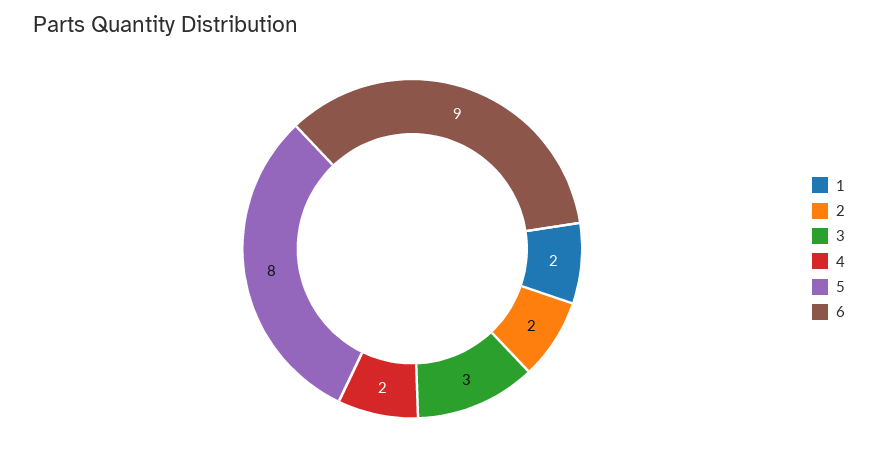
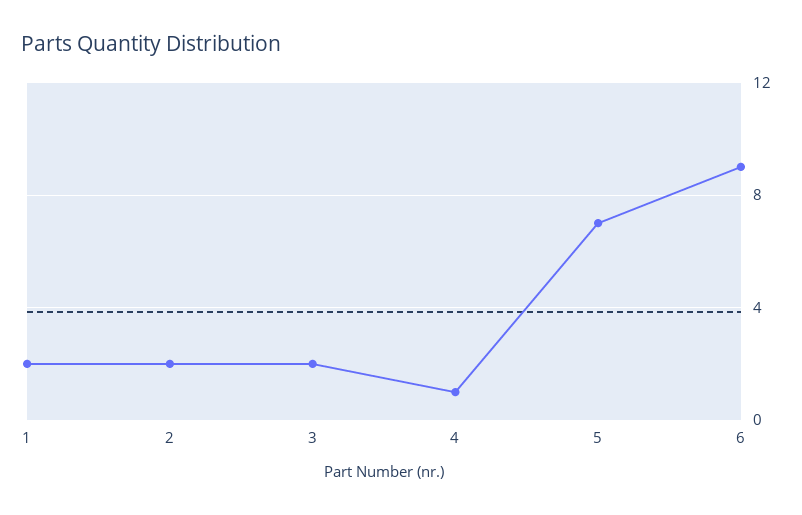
3: 3 -> 2
4: 2 -> 1
5: 8 -> 7

